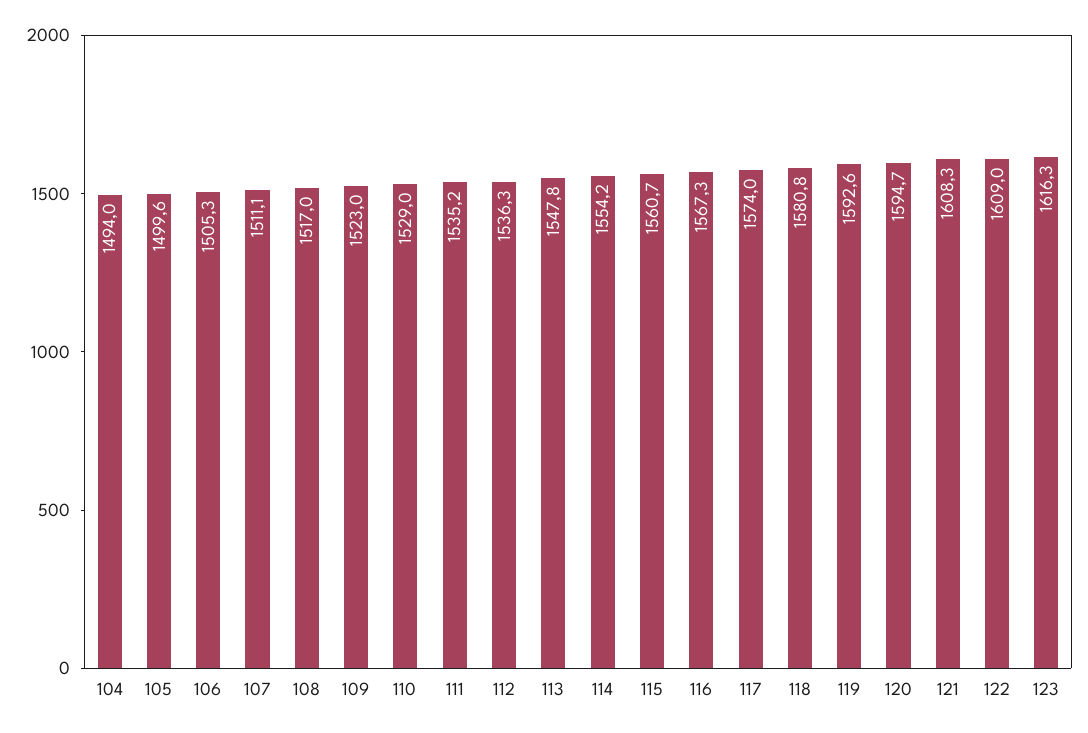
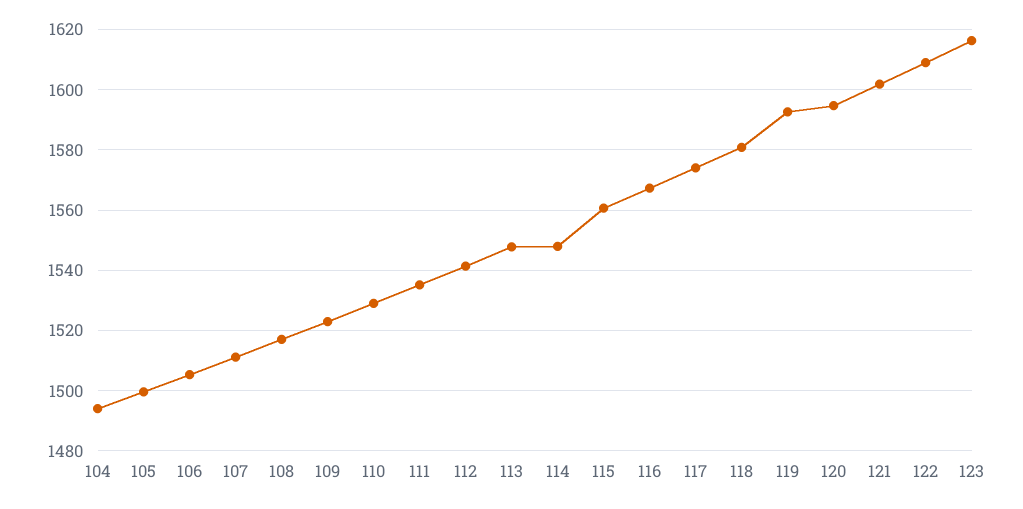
112: 1536.3 -> 1542
114: 1554.2 -> 1548
121: 1608.3 -> 1602

